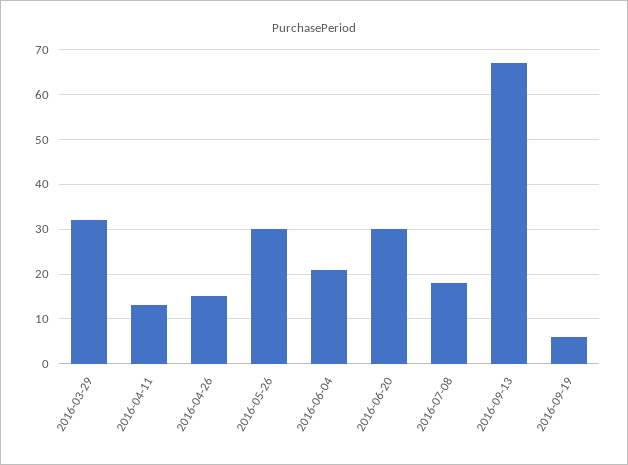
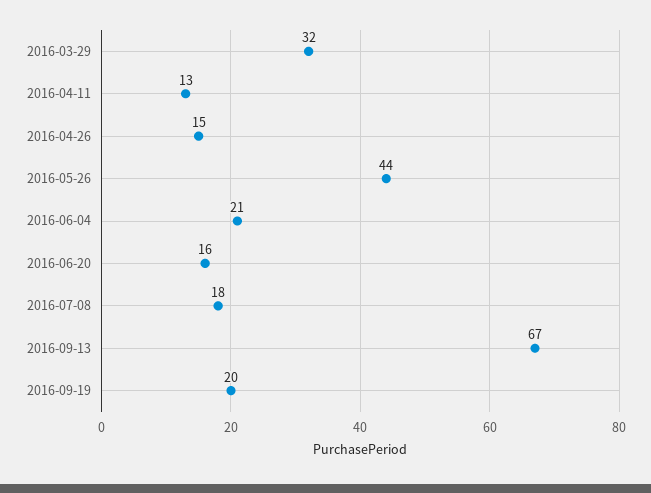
2016-05-26: 30 -> 44
2016-06-20: 30 -> 16
2016-09-19: 5 -> 20

